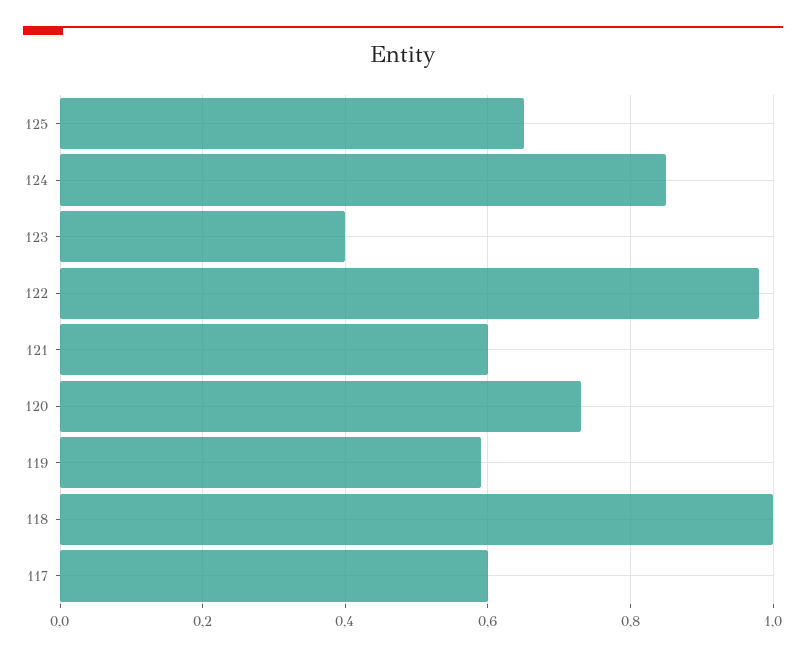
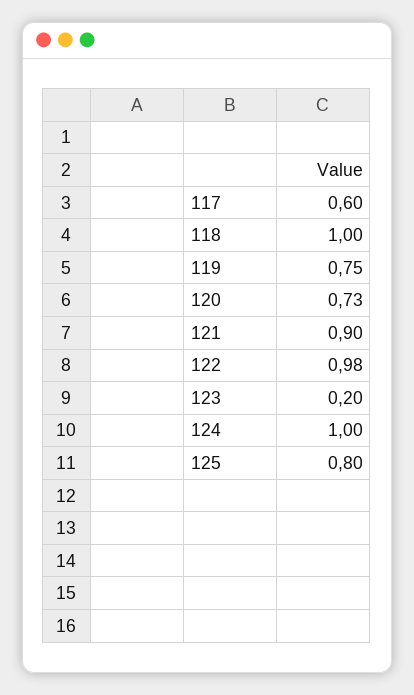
125: 0.65 -> 0.8
124: 0.85 -> 1
123: 0.4 -> 0.2
121: 0.6 -> 0.9
119: 0.6 -> 0.75

